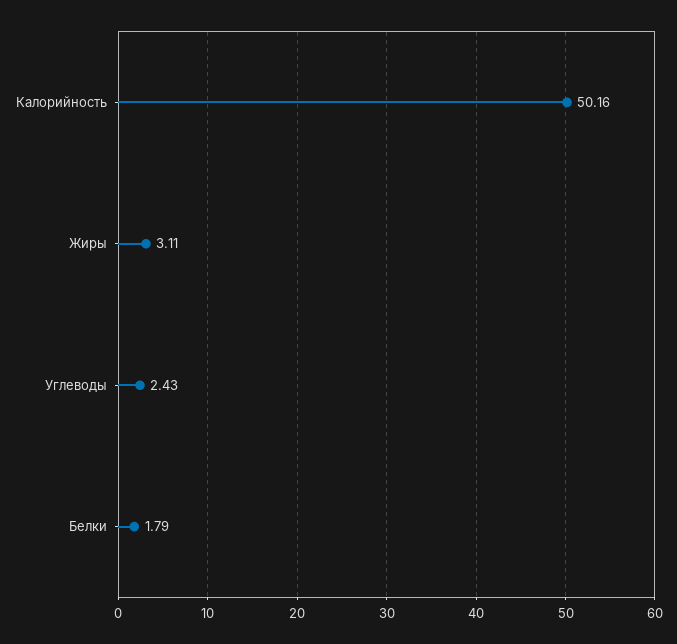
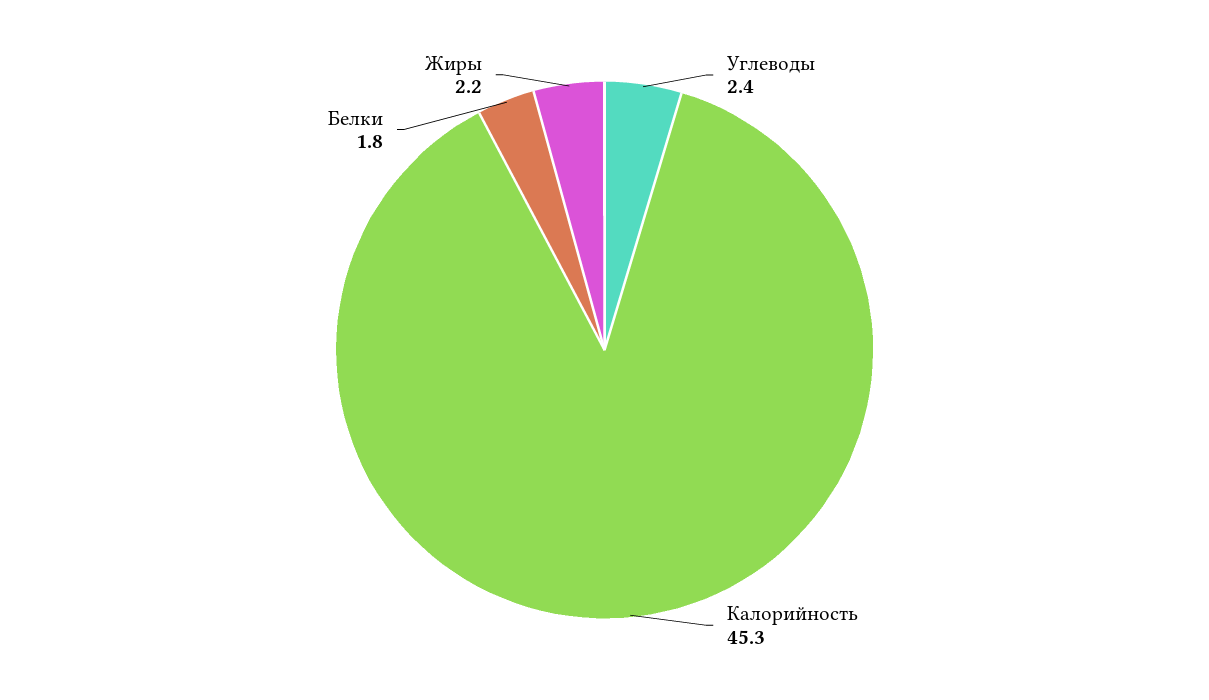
Калорийность: 50.16 -> 45.3
Жиры: 3.11 -> 2.2

